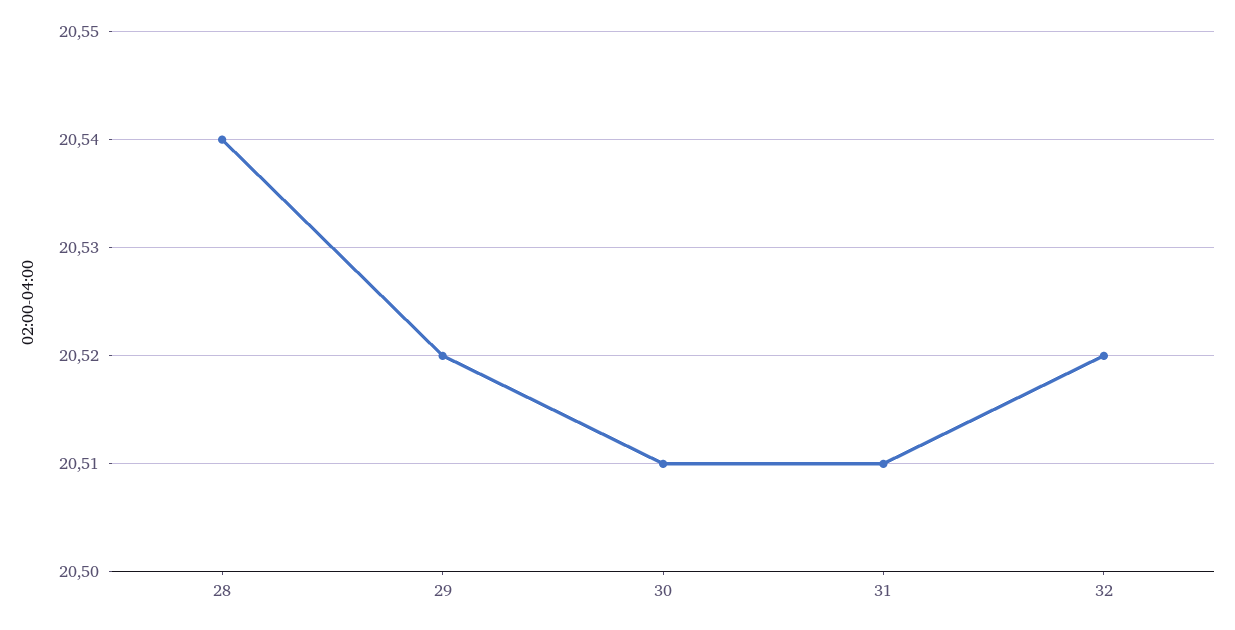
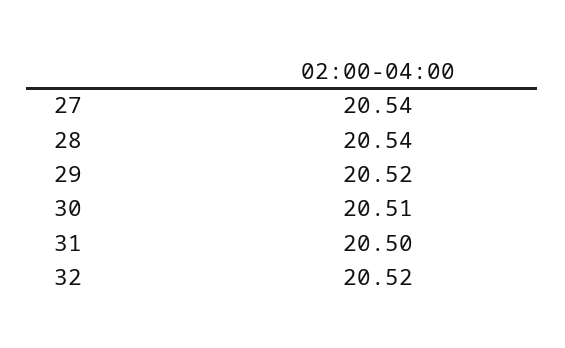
31: 20.51 -> 20.5
27: none -> 20.54

